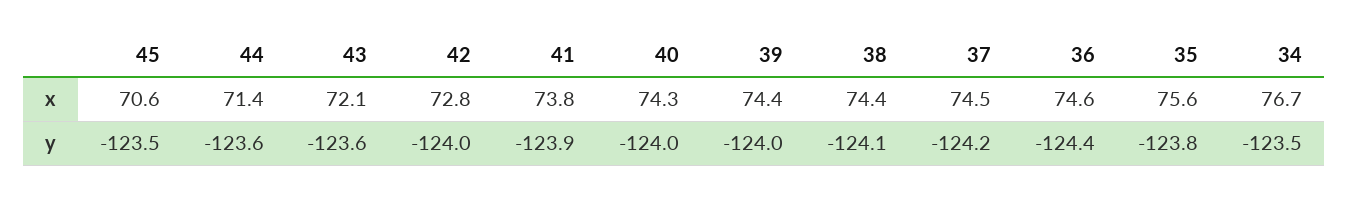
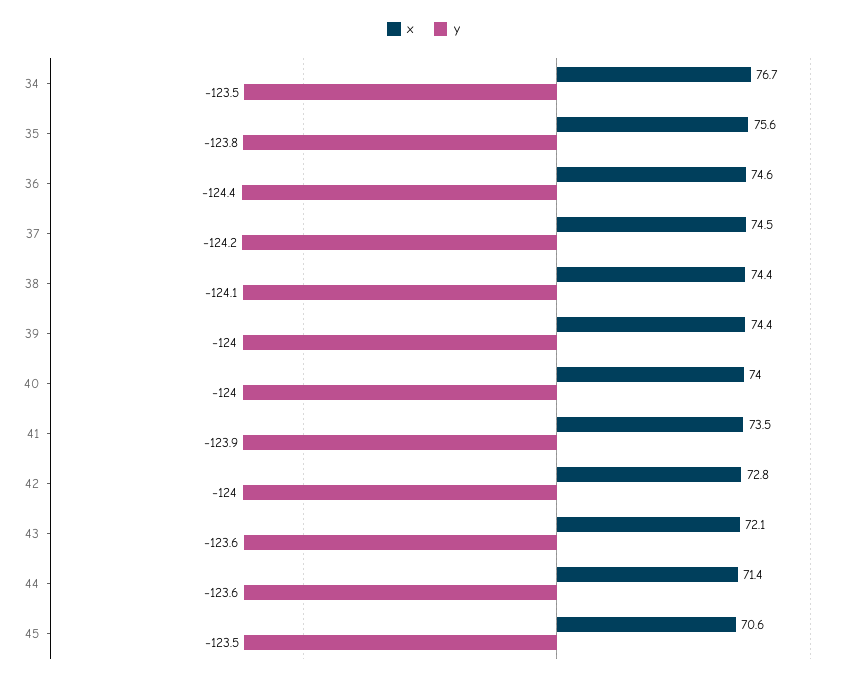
x, 41: 73.8 -> 73.5
x, 40: 74.3 -> 74

